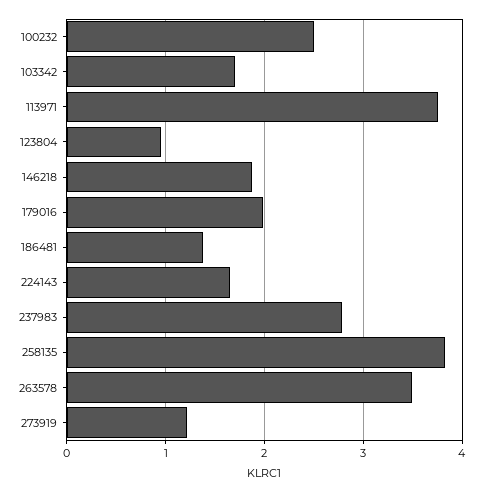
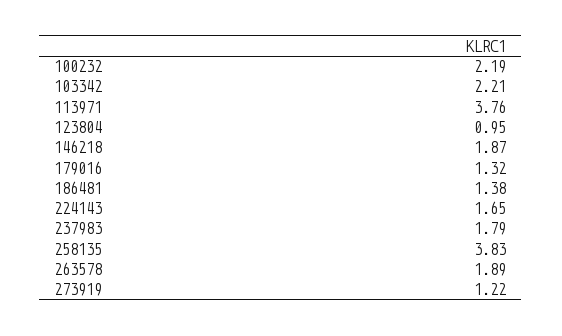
100232: 2.5 -> 2.19
103342: 1.7 -> 2.21
179016: 2 -> 1.32
237983: 2.8 -> 1.79
263578: 3.5 -> 1.89

